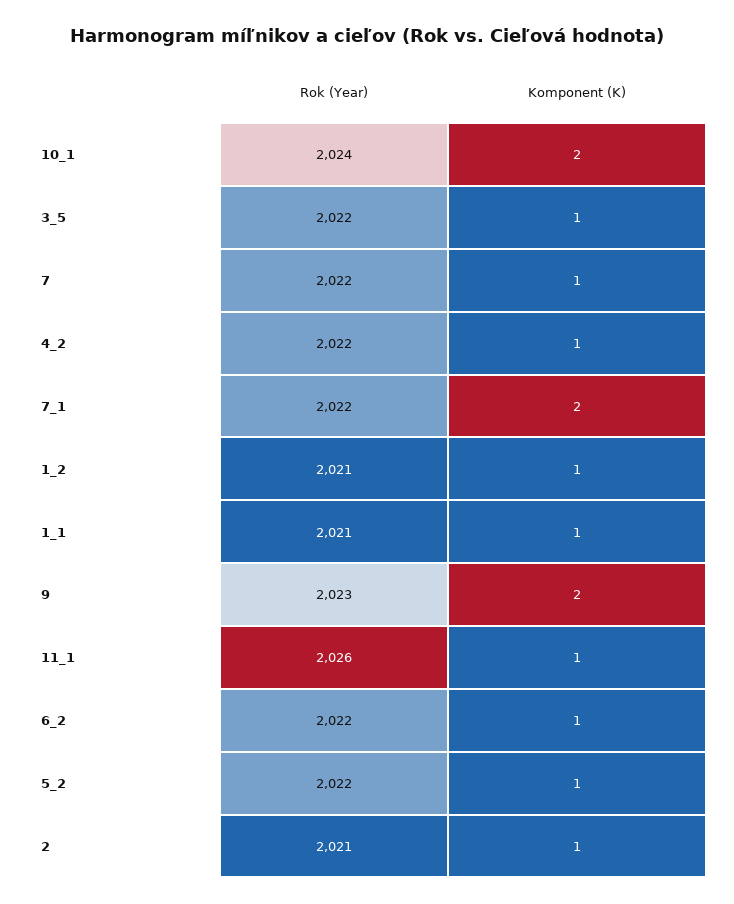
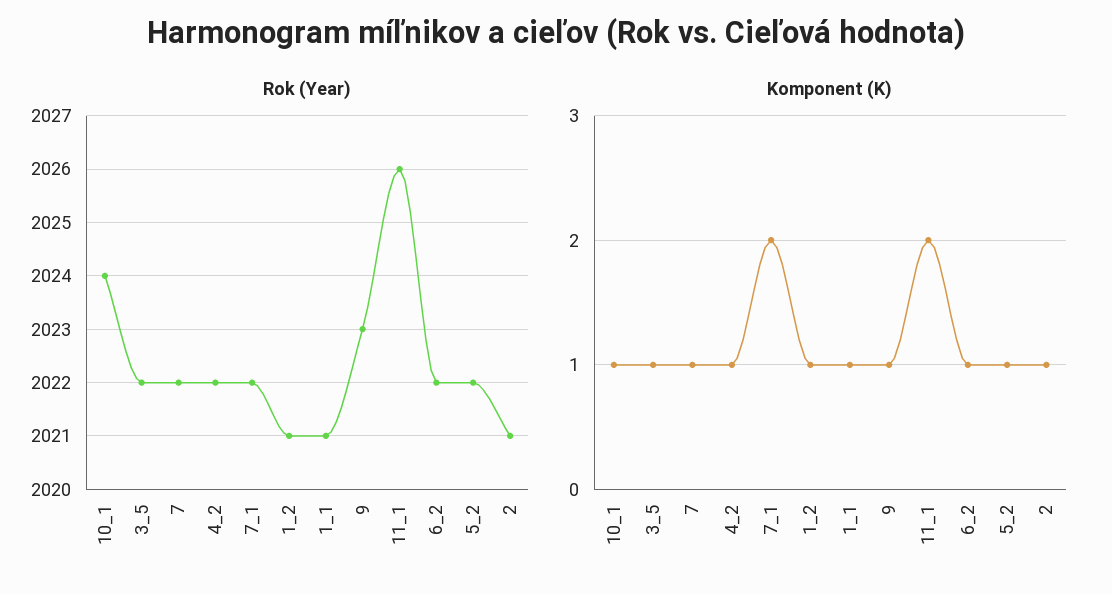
Komponent (K), 10_1: 2 -> 1
Komponent (K), 9: 2 -> 1
Komponent (K), 11_1: 1 -> 2

